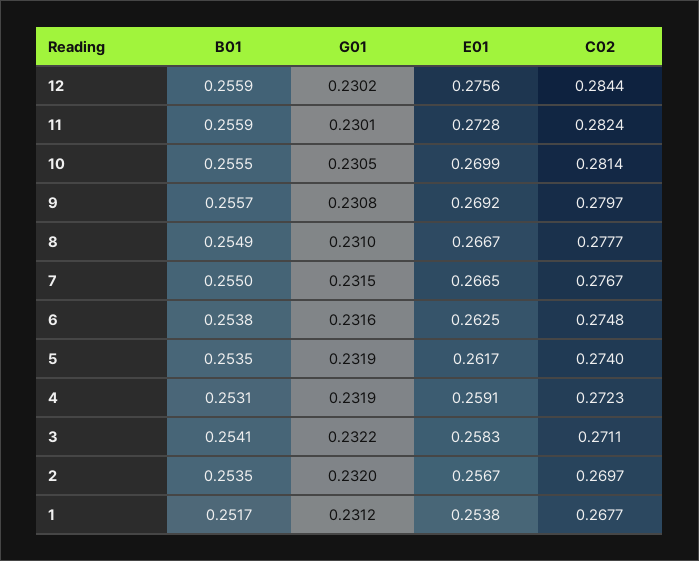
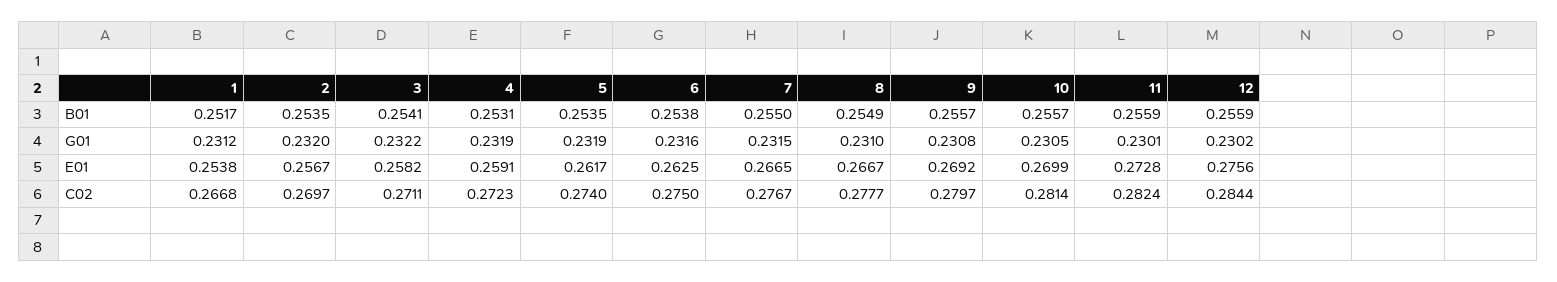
B01, 10: 0.2555 -> 0.2557
C02, 6: 0.2748 -> 0.275
E01, 3: 0.2583 -> 0.2582
C02, 1: 0.2677 -> 0.2668

